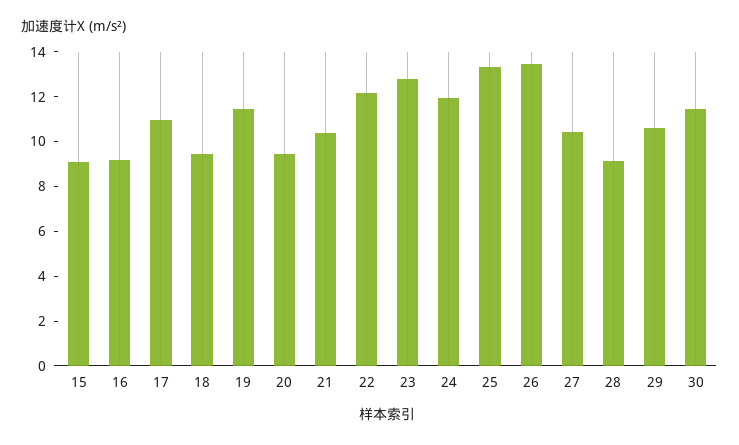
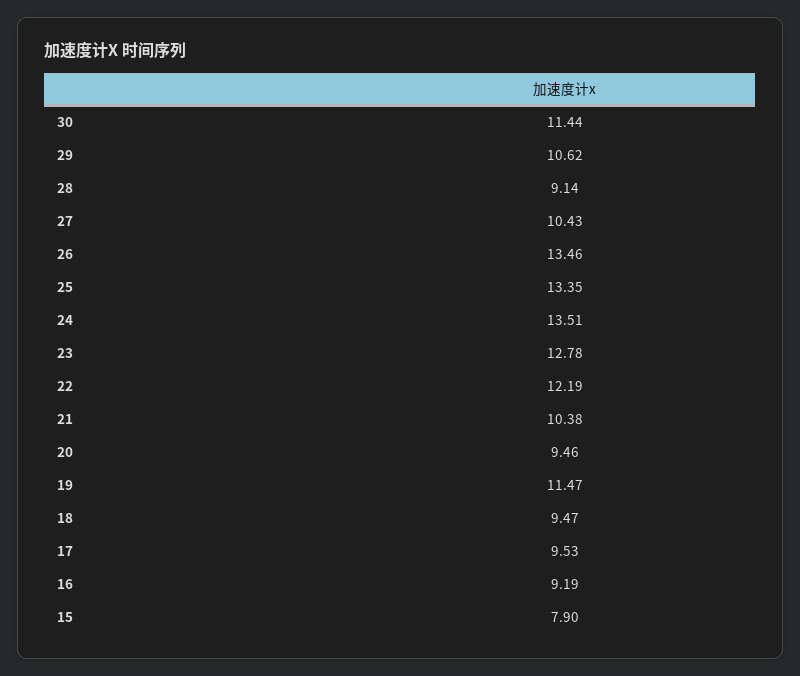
15: 9 -> 7.9
17: 11 -> 9.53
24: 12 -> 13.51

